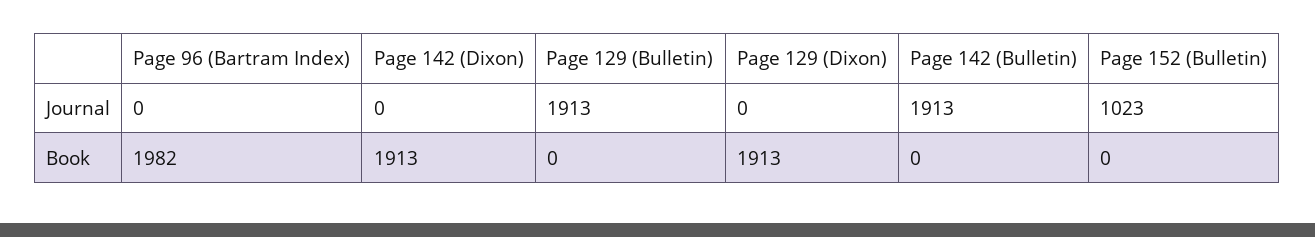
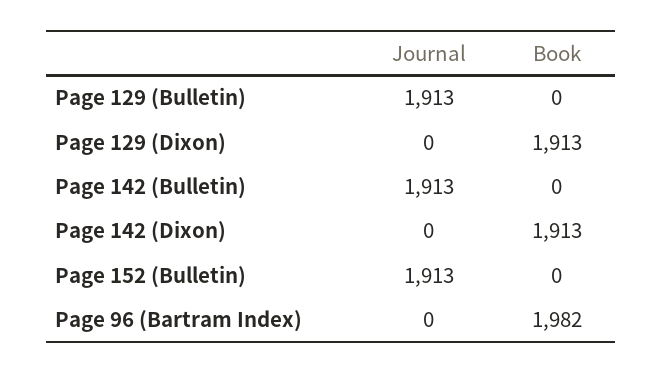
Page 152 (Bulletin), Journal: 1023 -> 1913

